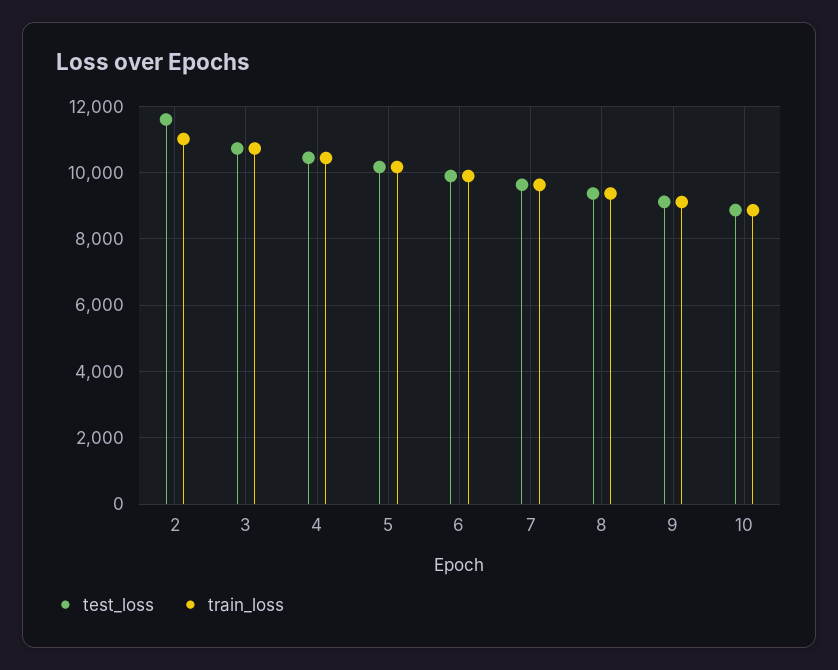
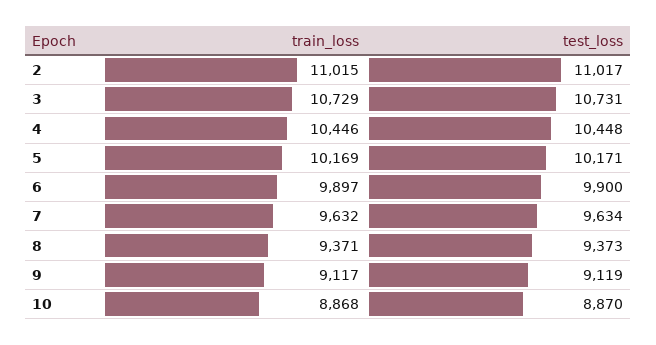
test_loss, 2: 11600 -> 11017

